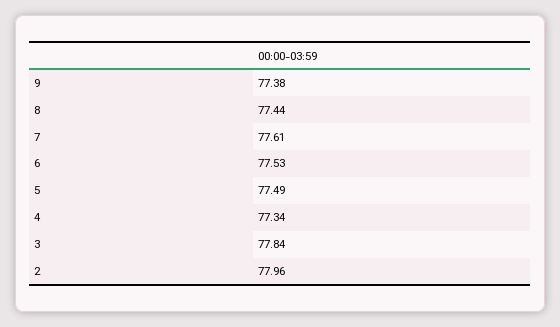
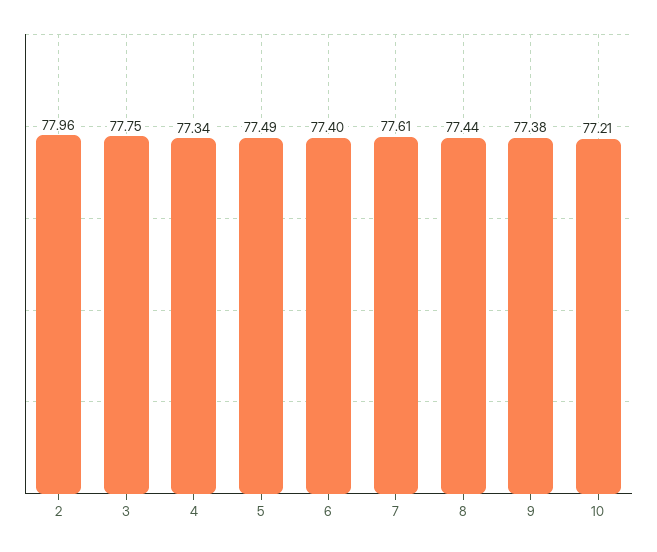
6: 77.53 -> 77.4
3: 77.84 -> 77.75
10: none -> 77.21

